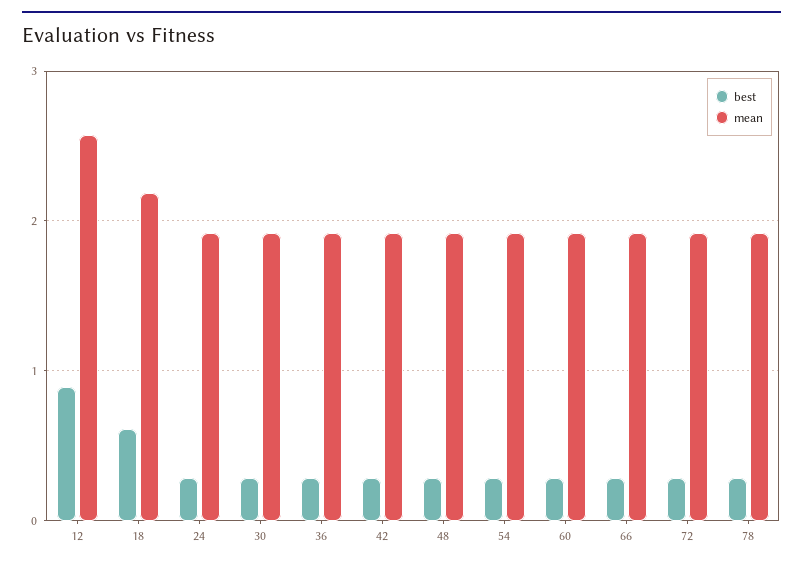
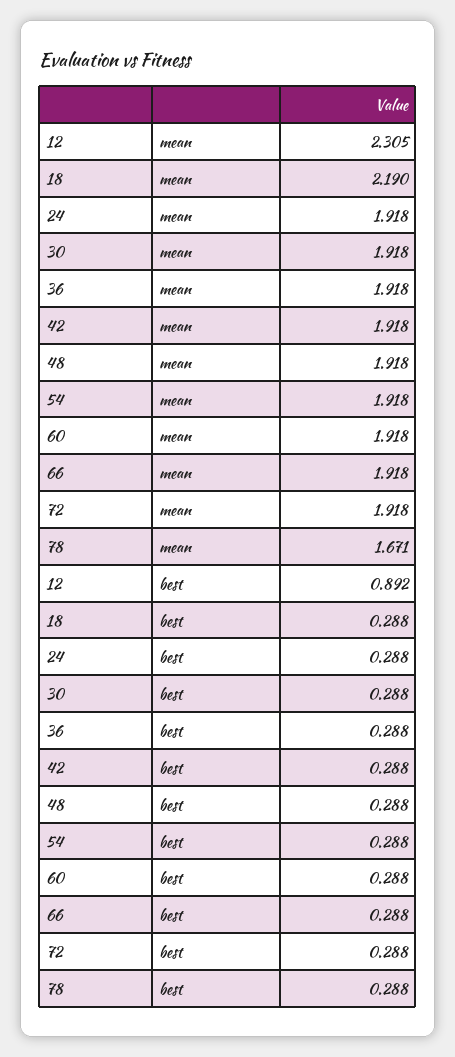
mean, 12: 2.6 -> 2.305
best, 18: 0.6 -> 0.288
mean, 78: 1.9 -> 1.671

